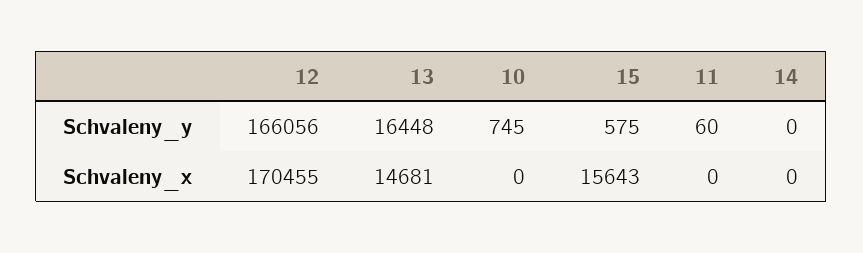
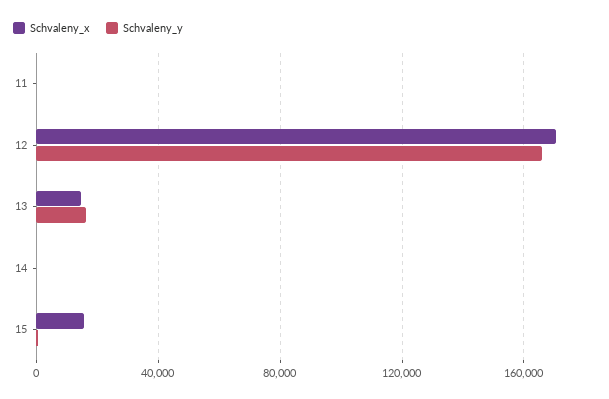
Schvaleny_y, 10: 745 -> none
Schvaleny_x, 10: 0 -> none

